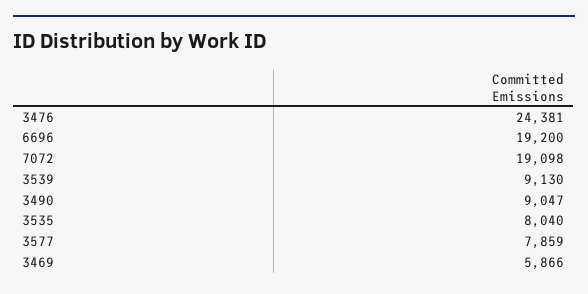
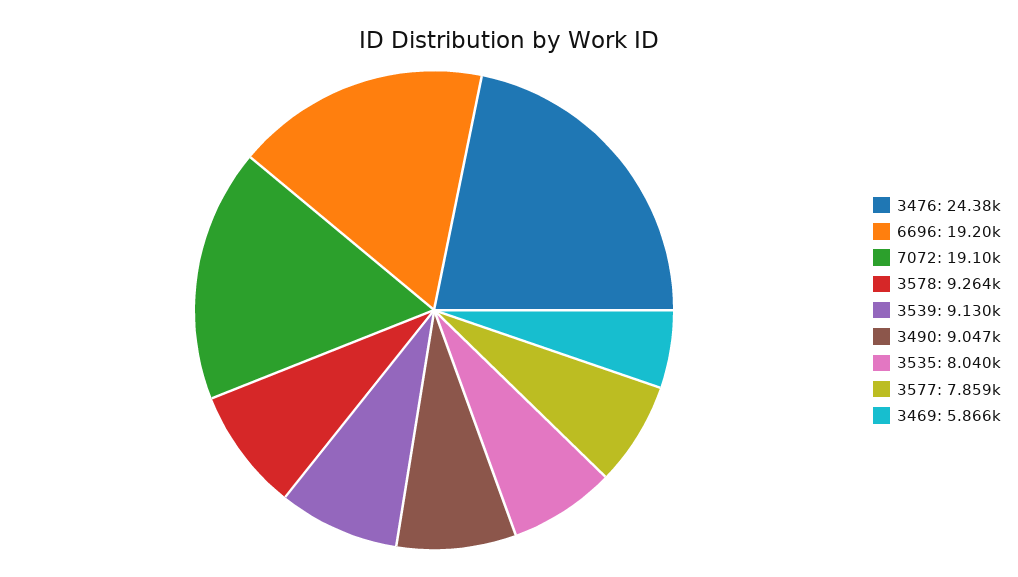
3578: none -> 9264

